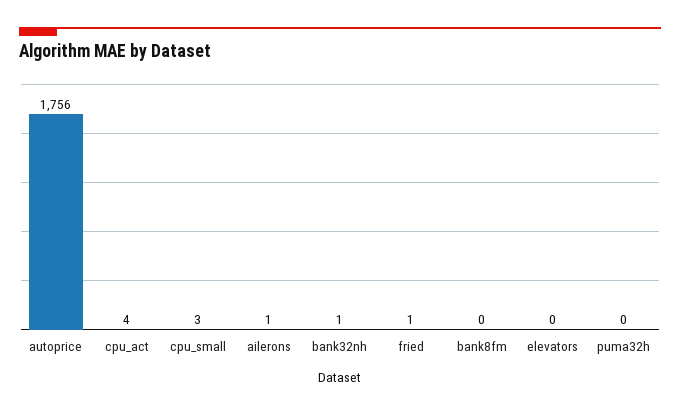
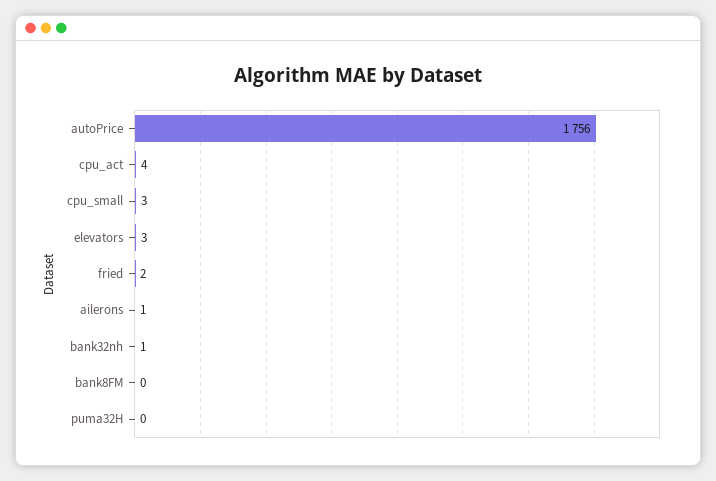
fried: 1 -> 2
elevators: 0 -> 3

